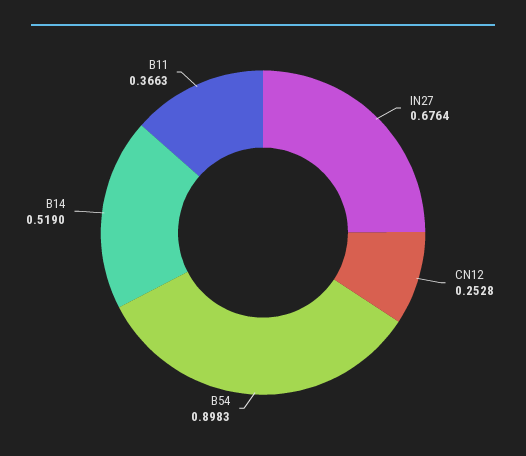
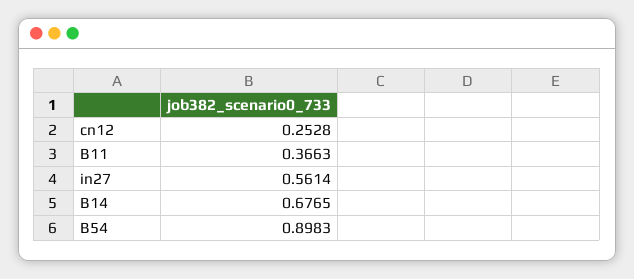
IN27: 0.6764 -> 0.5614
B14: 0.519 -> 0.6765

